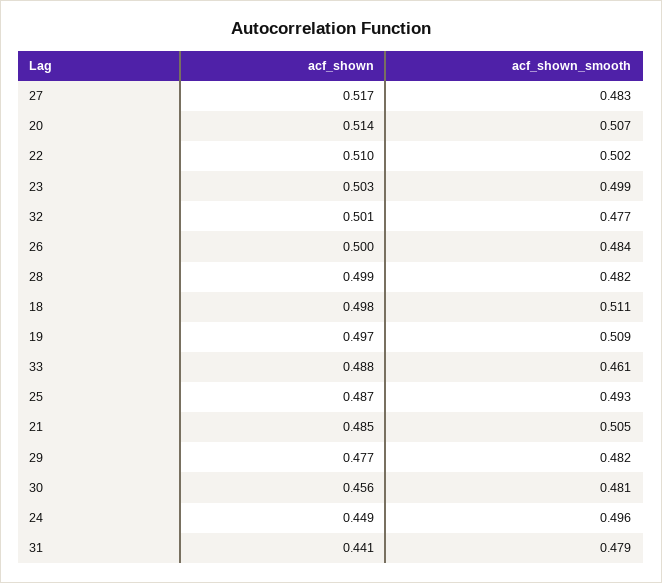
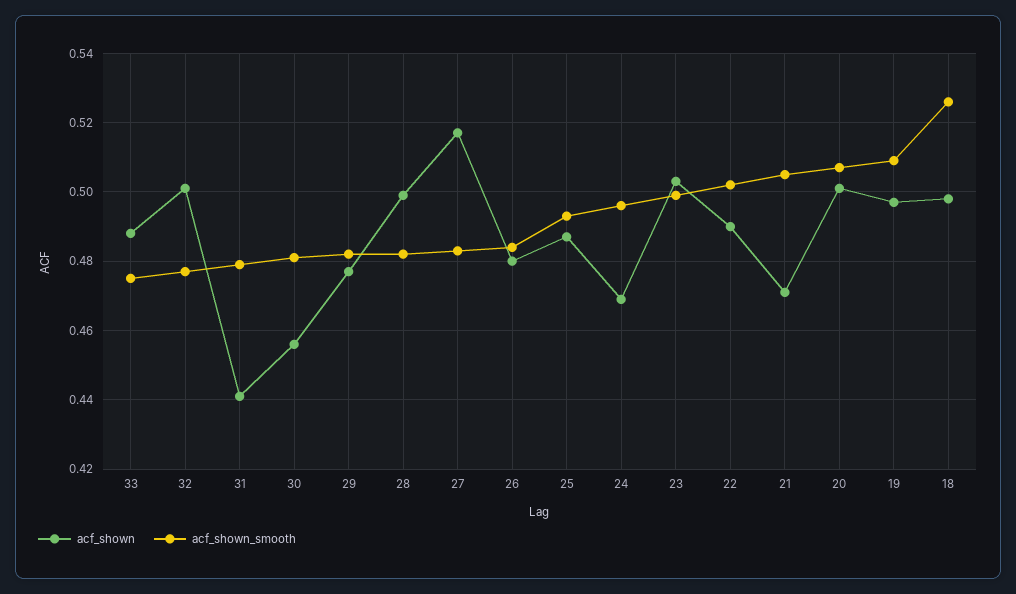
acf_shown, 20: 0.514 -> 0.5
acf_shown, 22: 0.51 -> 0.49
acf_shown, 26: 0.5 -> 0.48
acf_shown_smooth, 18: 0.511 -> 0.525
acf_shown_smooth, 33: 0.461 -> 0.475
acf_shown, 21: 0.485 -> 0.47
acf_shown, 24: 0.449 -> 0.47

